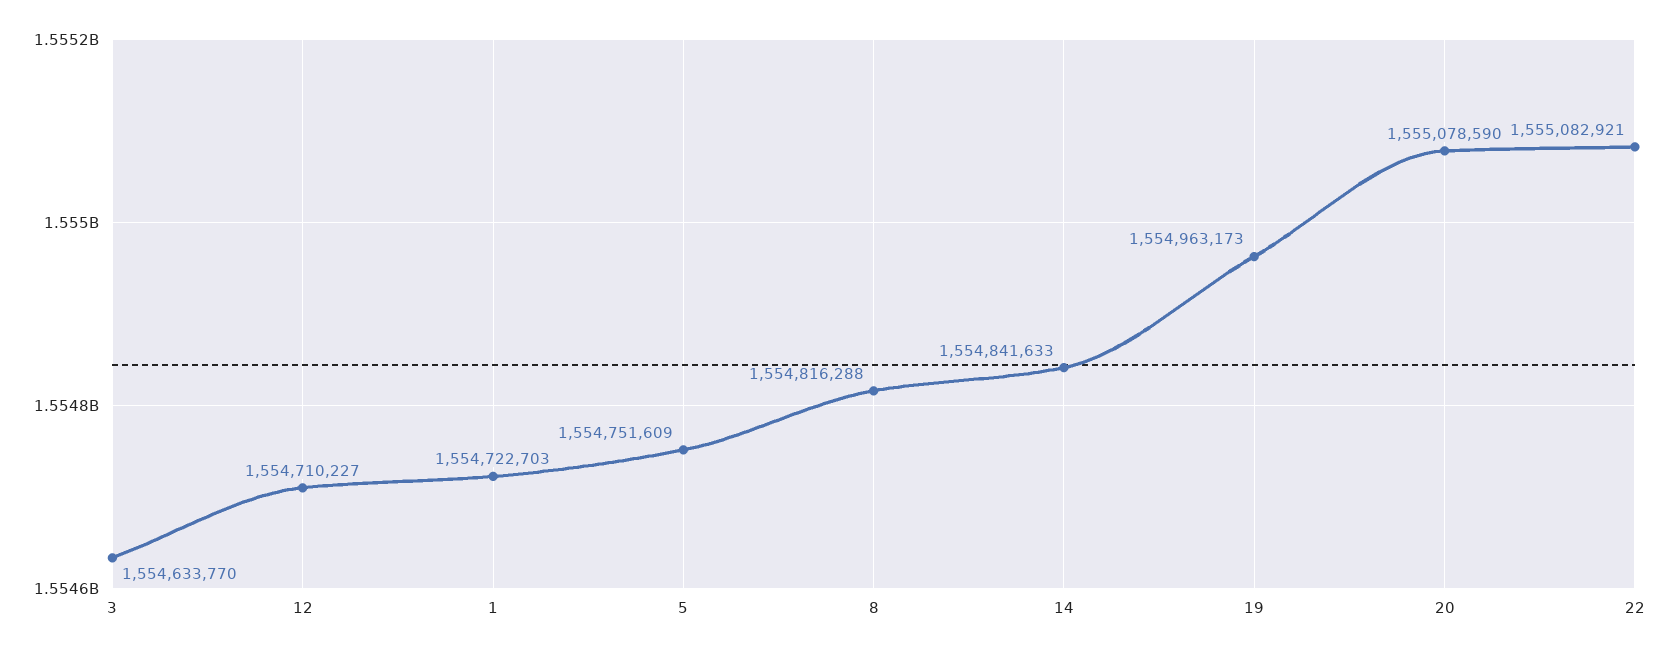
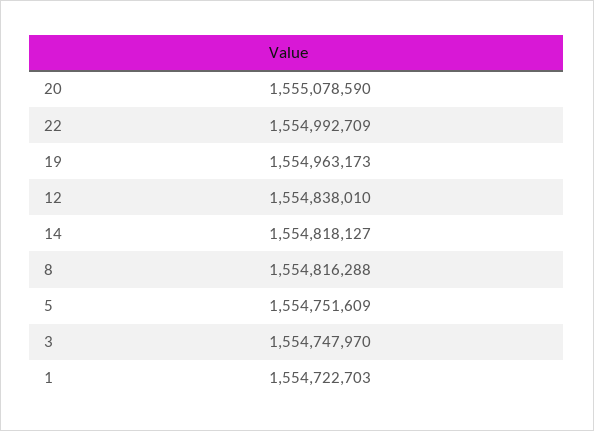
3: 1554633770 -> 1554747970
12: 1554710227 -> 1554838010
14: 1554841633 -> 1554818127
22: 1555082921 -> 1554992709

